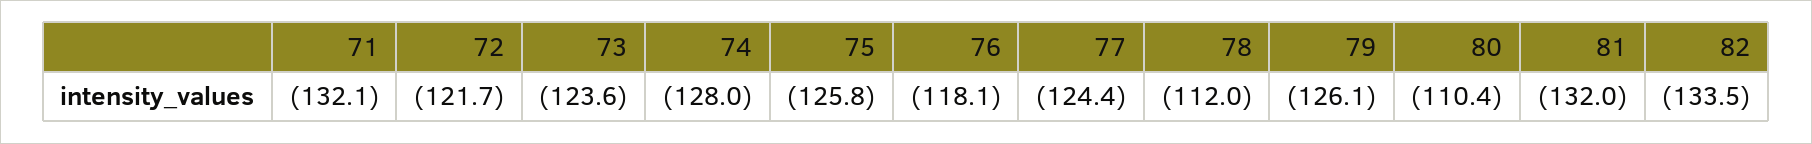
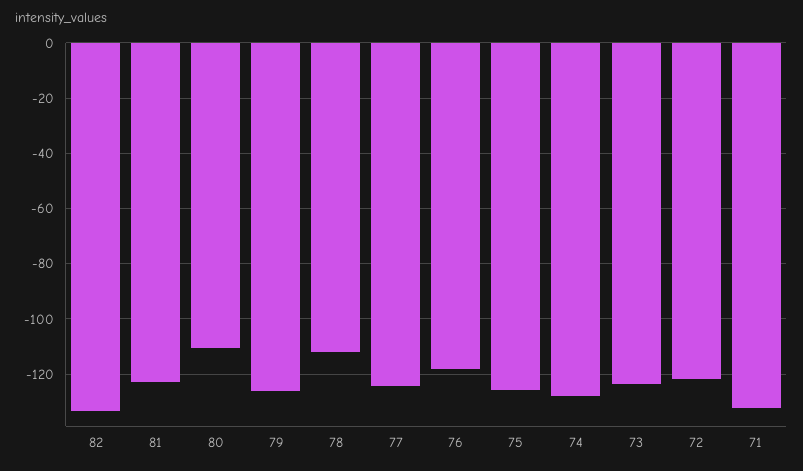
81: -132 -> -122.5

